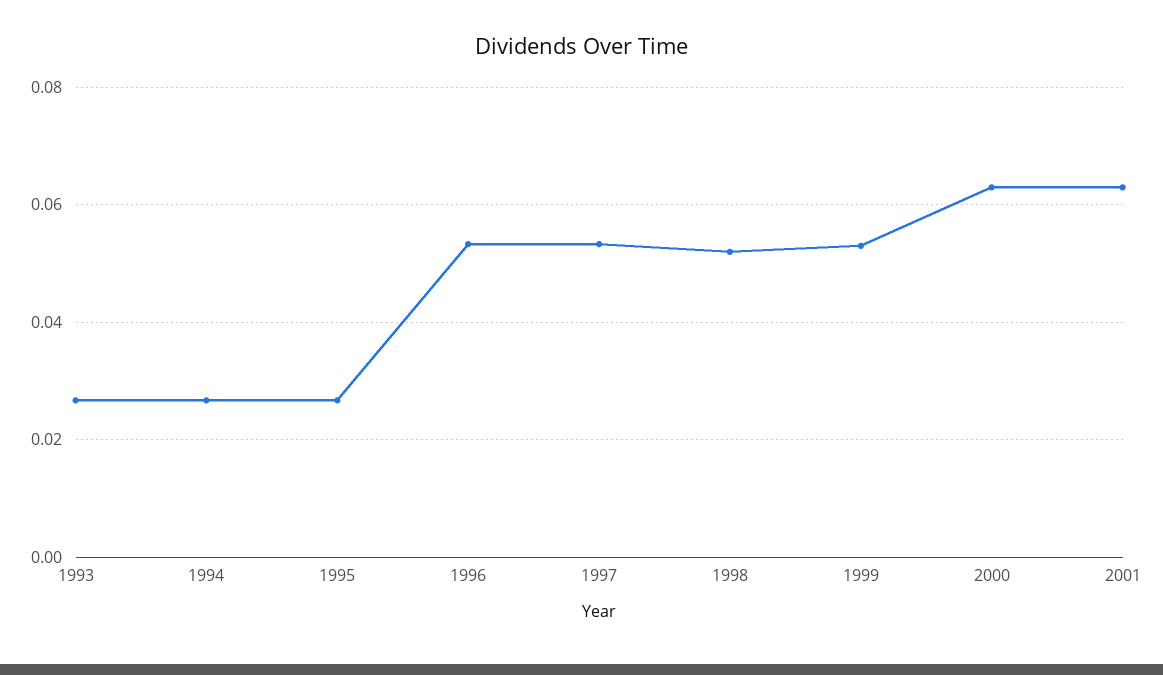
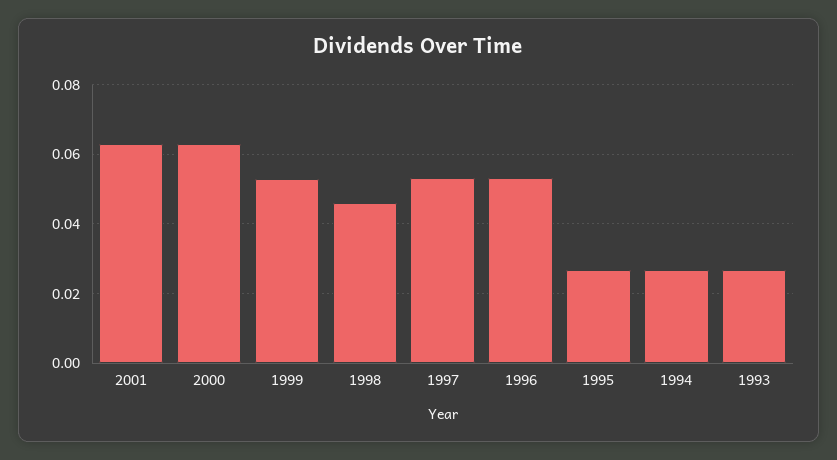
1998: 0.052 -> 0.046

